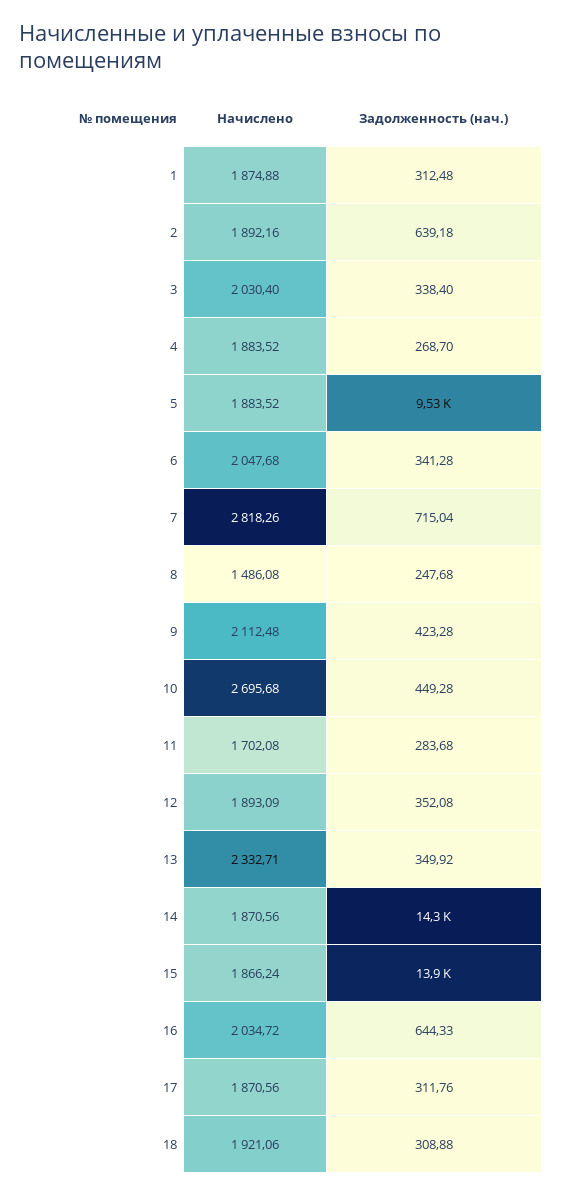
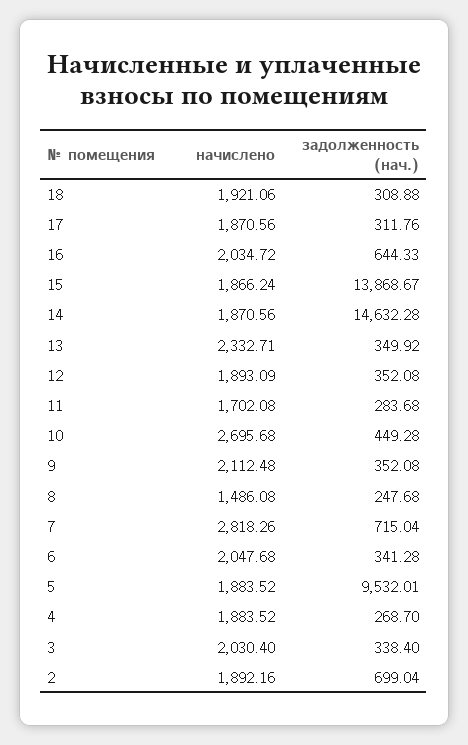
Начислено, 1: 1874.88 -> none
Задолженность (нач.), 1: 312.48 -> none
Задолженность (нач.), 2: 639.18 -> 699.04
Задолженность (нач.), 9: 423.28 -> 352.08
Задолженность (нач.), 14: 14300 -> 14632.28

